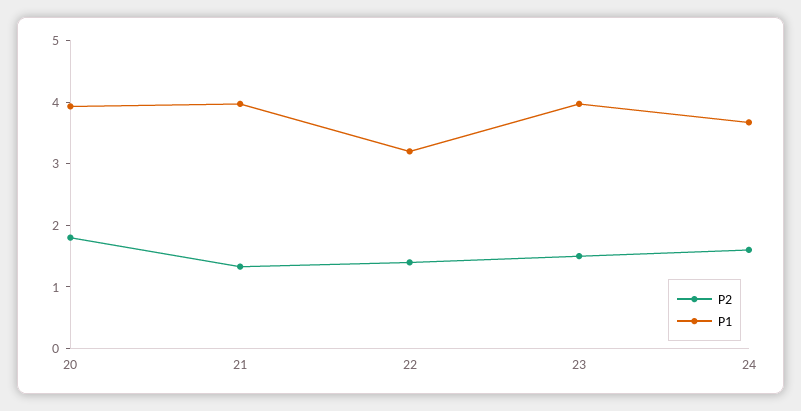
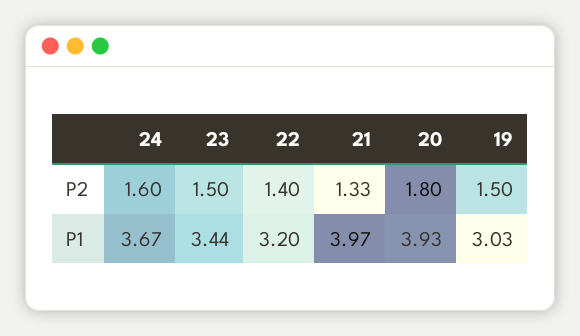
P1, 23: 4 -> 3.44
P2, 19: none -> 1.5
P1, 19: none -> 3.03

